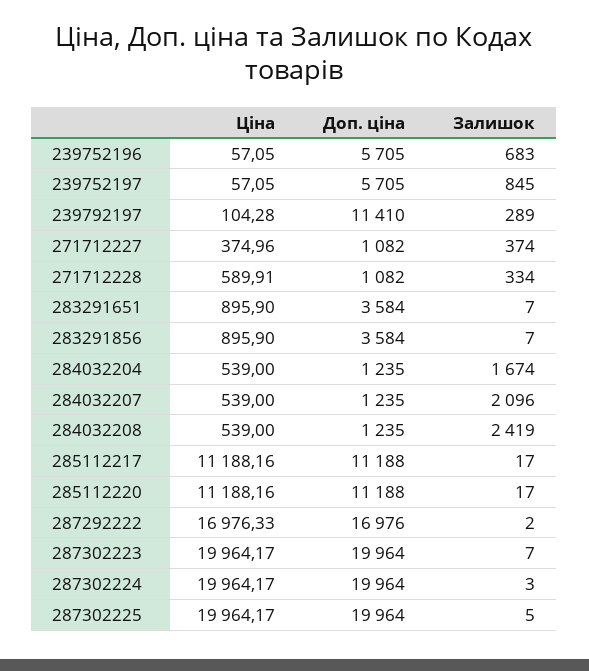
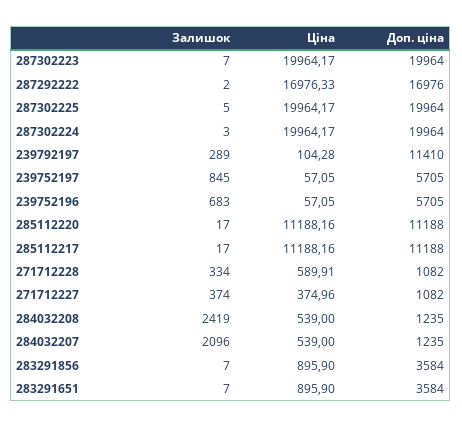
Ціна, 284032204: 539 -> none
Доп. ціна, 284032204: 1235 -> none
Залишок, 284032204: 1674 -> none

